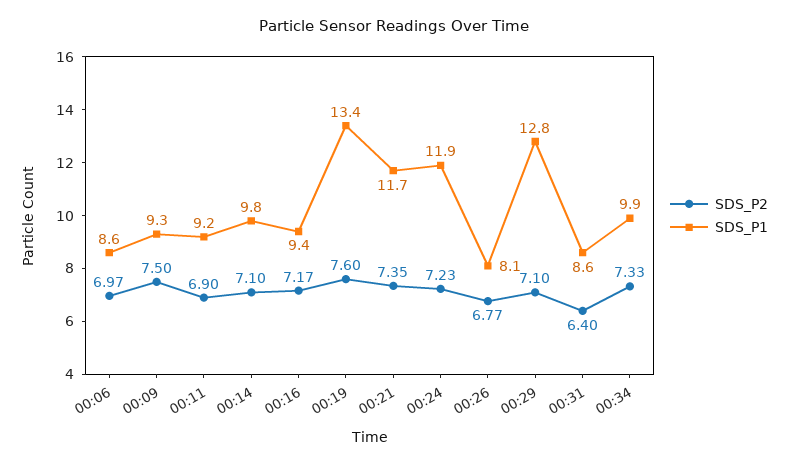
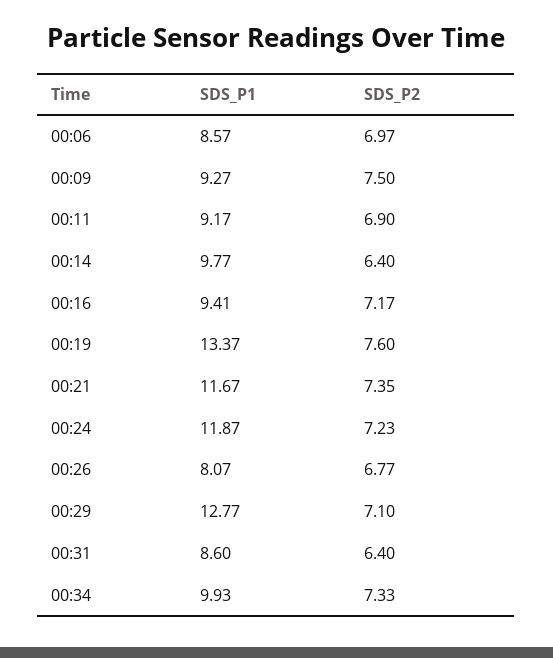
SDS_P2, 00:14: 7.1 -> 6.4

